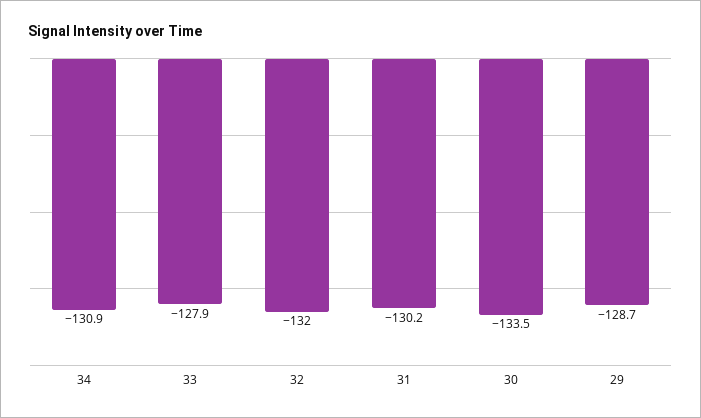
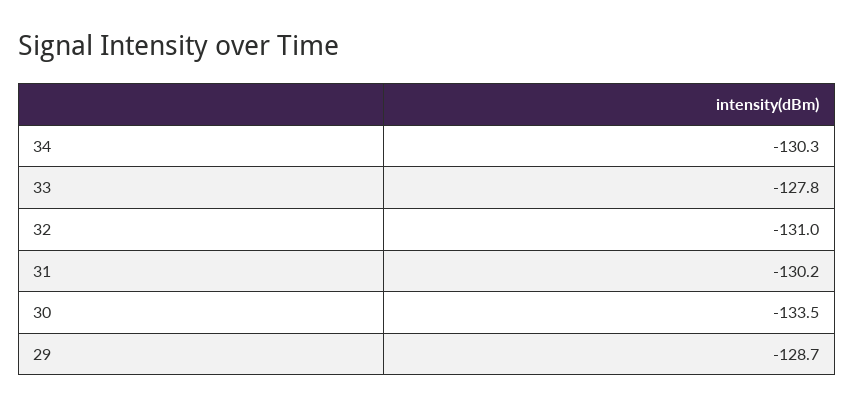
34: -130.9 -> -130.3
33: -127.9 -> -127.8
32: -132 -> -131

